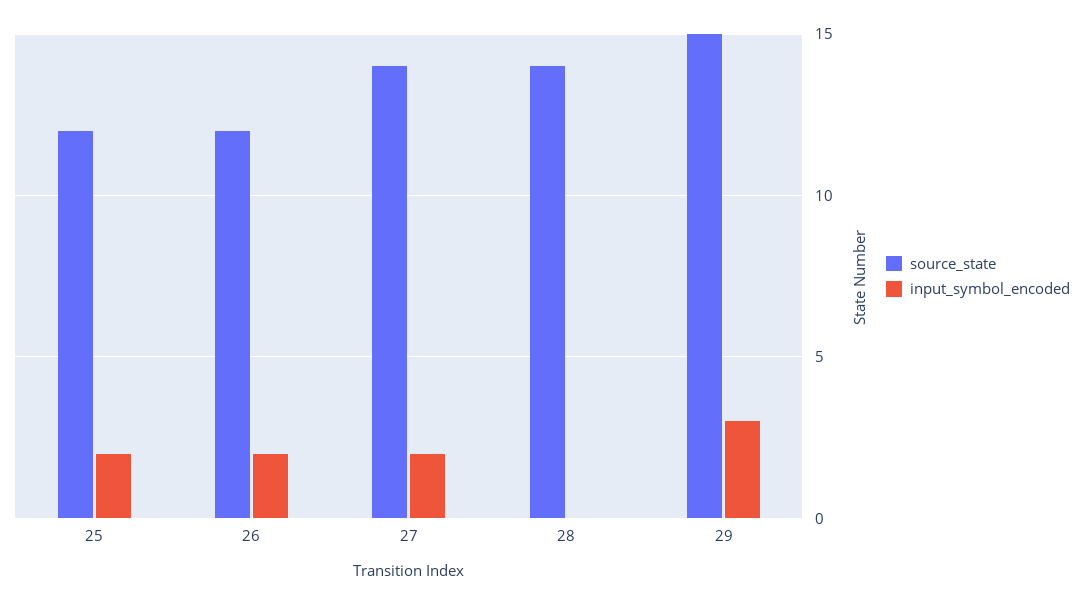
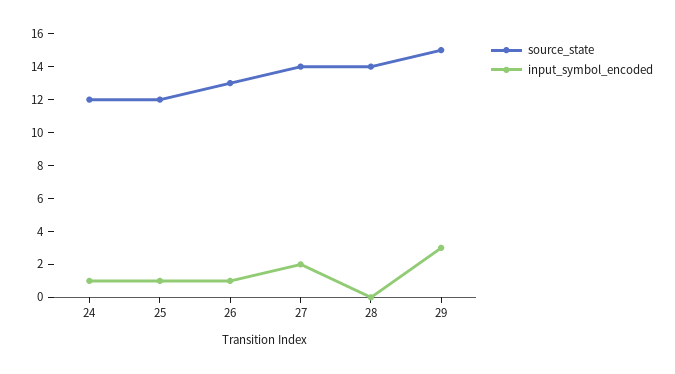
input_symbol_encoded, 25: 2 -> 1
source_state, 26: 12 -> 13
input_symbol_encoded, 26: 2 -> 1
source_state, 24: none -> 12
input_symbol_encoded, 24: none -> 1

